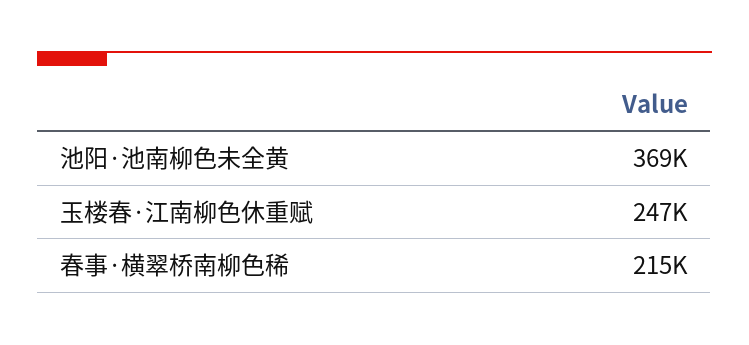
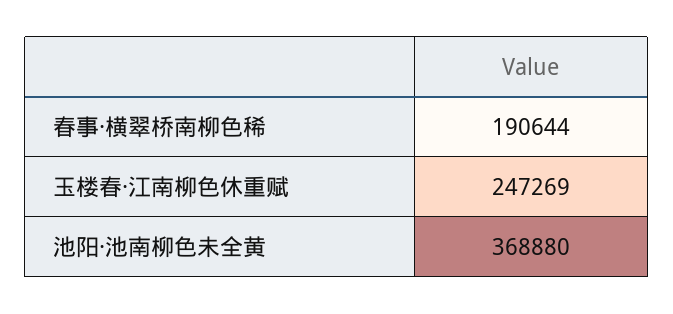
春事·横翠桥南柳色稀: 215000 -> 190644

